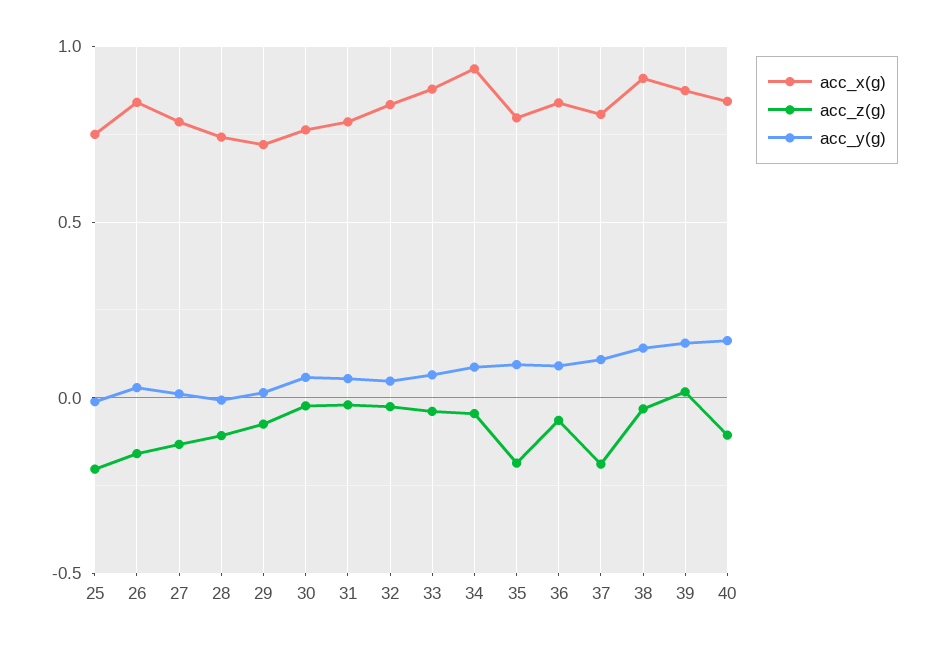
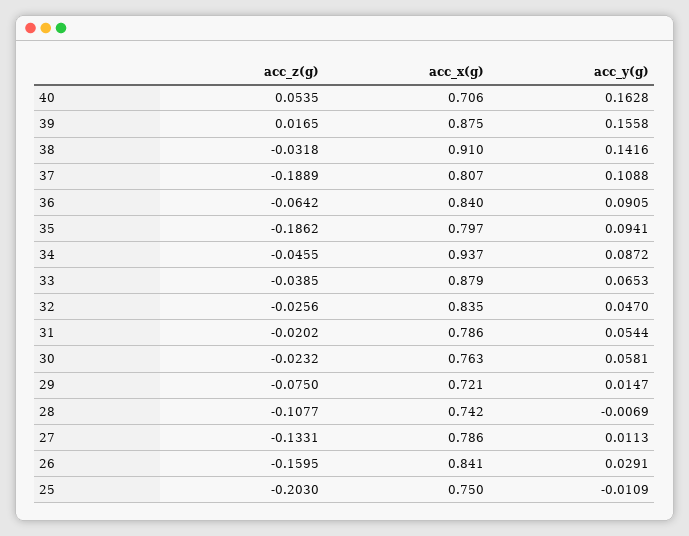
acc_x(g), 40: 0.85 -> 0.706
acc_z(g), 40: -0.1 -> 0.0535

